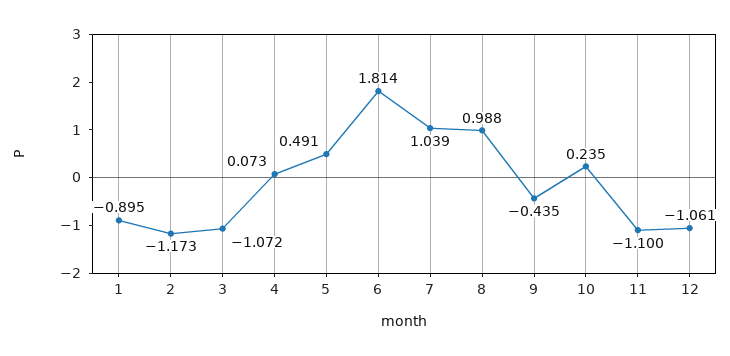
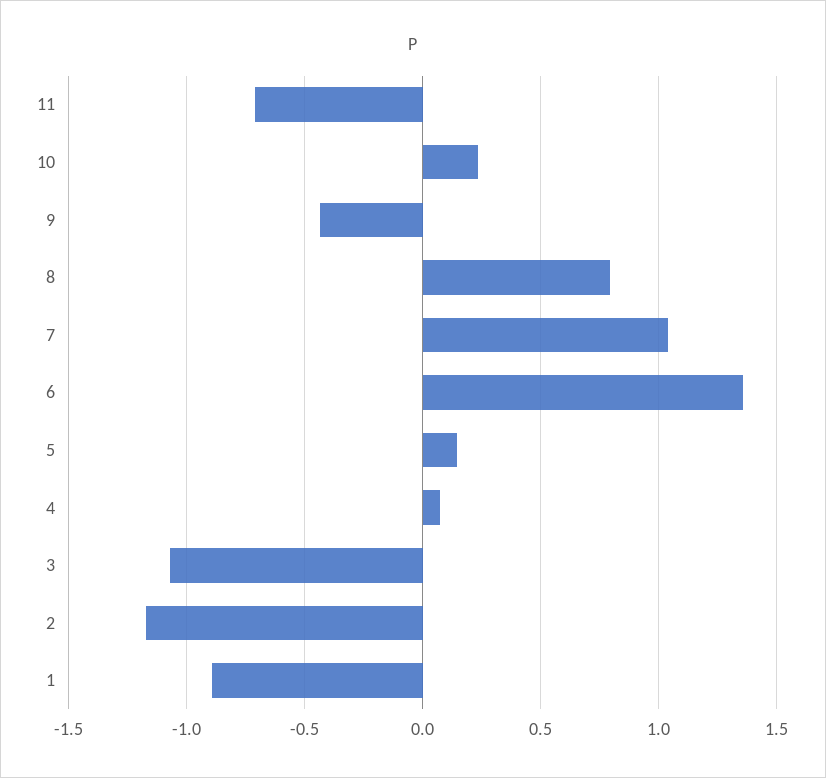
5: 0.491 -> 0.15
6: 1.814 -> 1.35
8: 0.988 -> 0.8
11: -1.1 -> -0.7
12: -1.061 -> none

